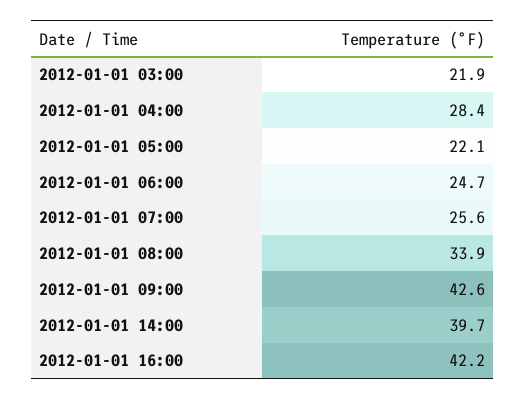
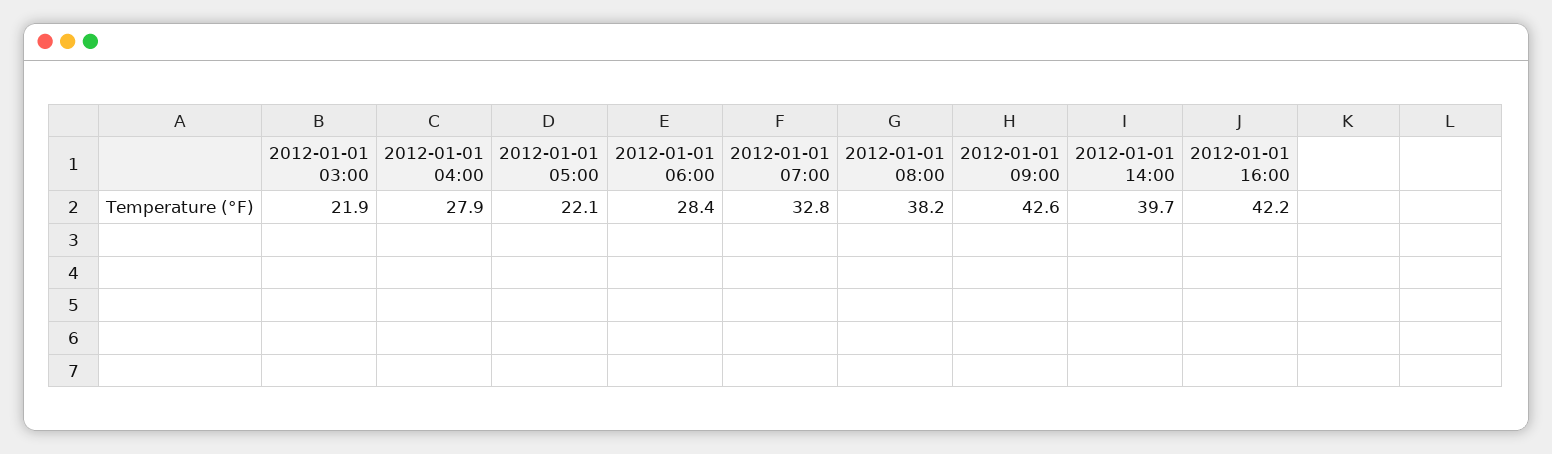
2012-01-01 04:00: 28.4 -> 27.9
2012-01-01 06:00: 24.7 -> 28.4
2012-01-01 07:00: 25.6 -> 32.8
2012-01-01 08:00: 33.9 -> 38.2

